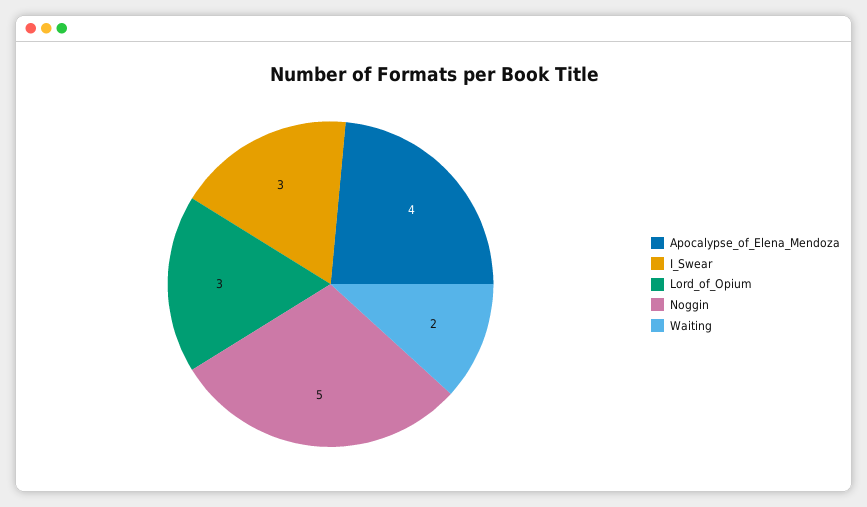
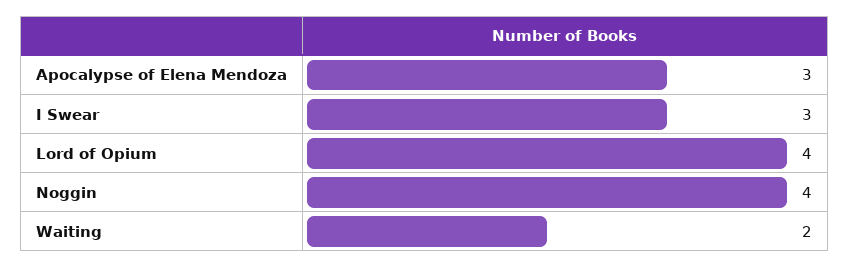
Apocalypse_of_Elena_Mendoza: 4 -> 3
Lord_of_Opium: 3 -> 4
Noggin: 5 -> 4

